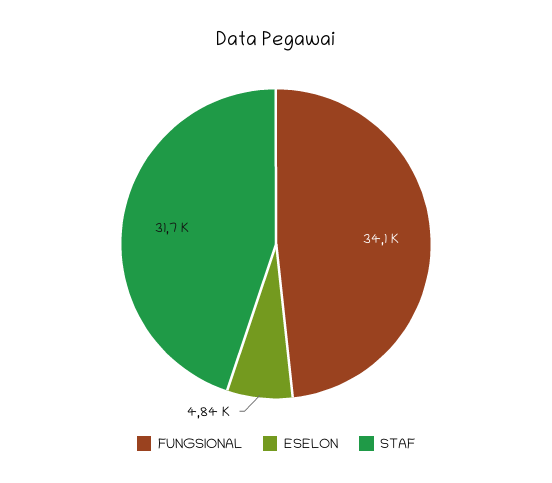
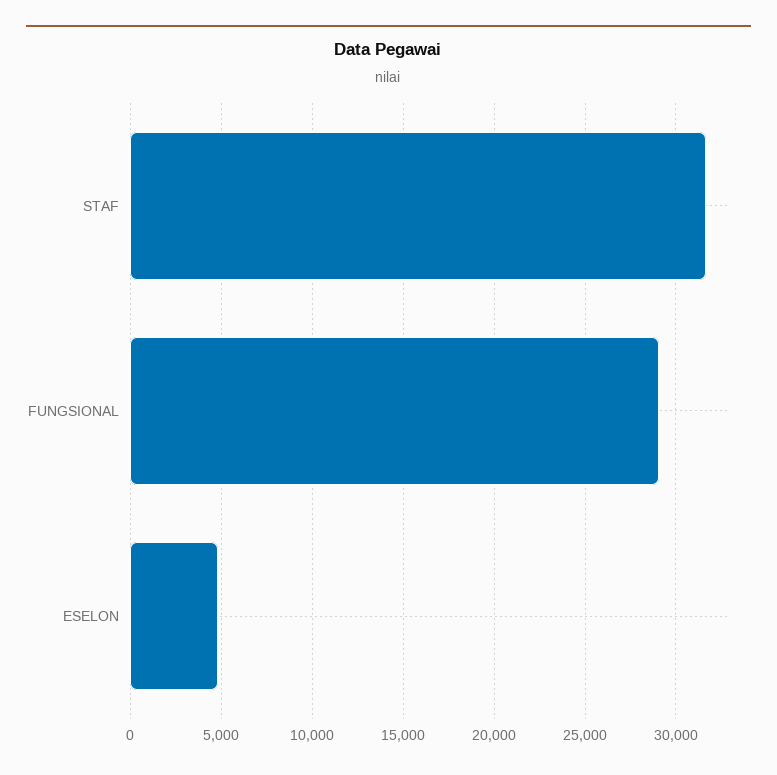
FUNGSIONAL: 34100 -> 29000

